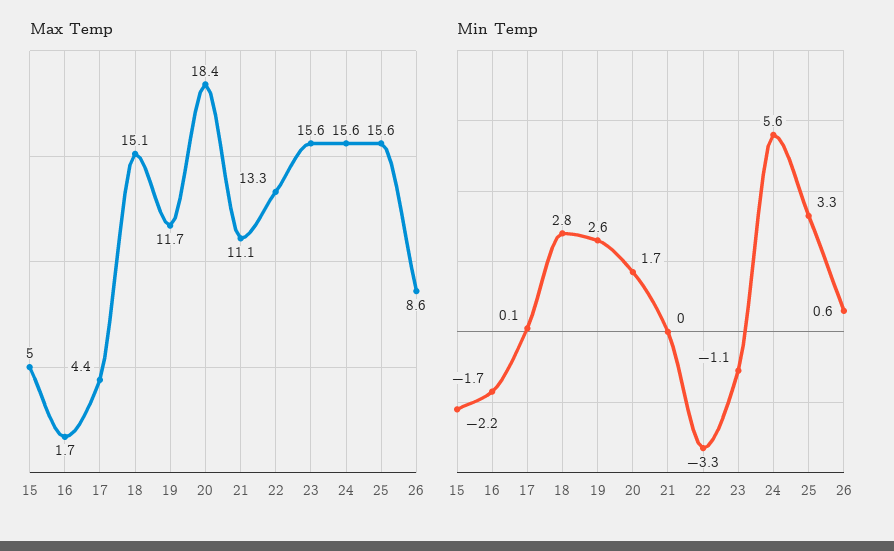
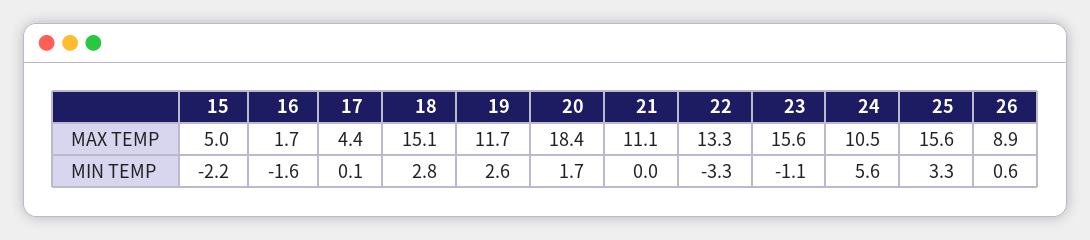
Max Temp, 24: 15.6 -> 10.5
Max Temp, 26: 8.6 -> 8.9
Min Temp, 16: -1.7 -> -1.6

